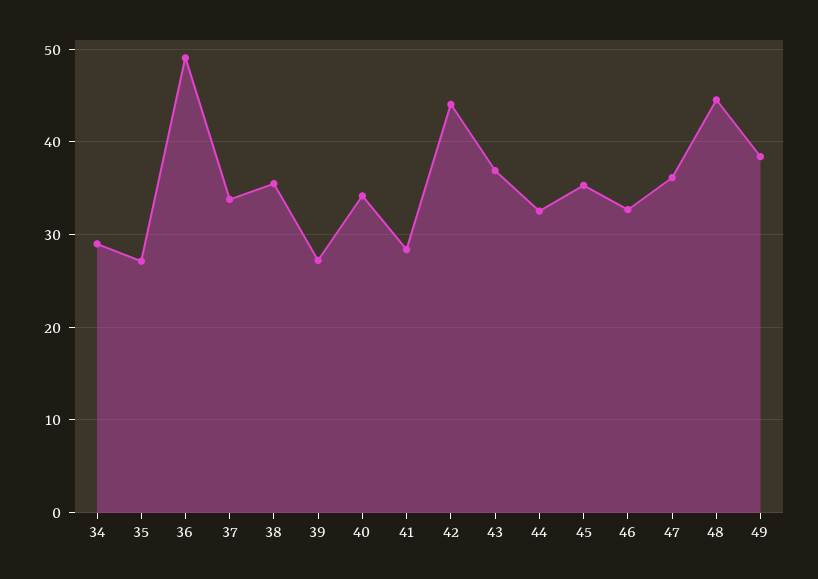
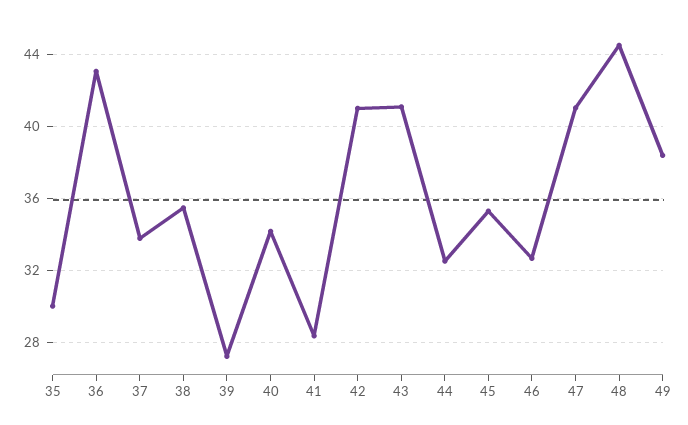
34: 29 -> none
35: 27 -> 30
36: 49 -> 43
42: 44 -> 41
43: 37 -> 41
47: 36 -> 41

